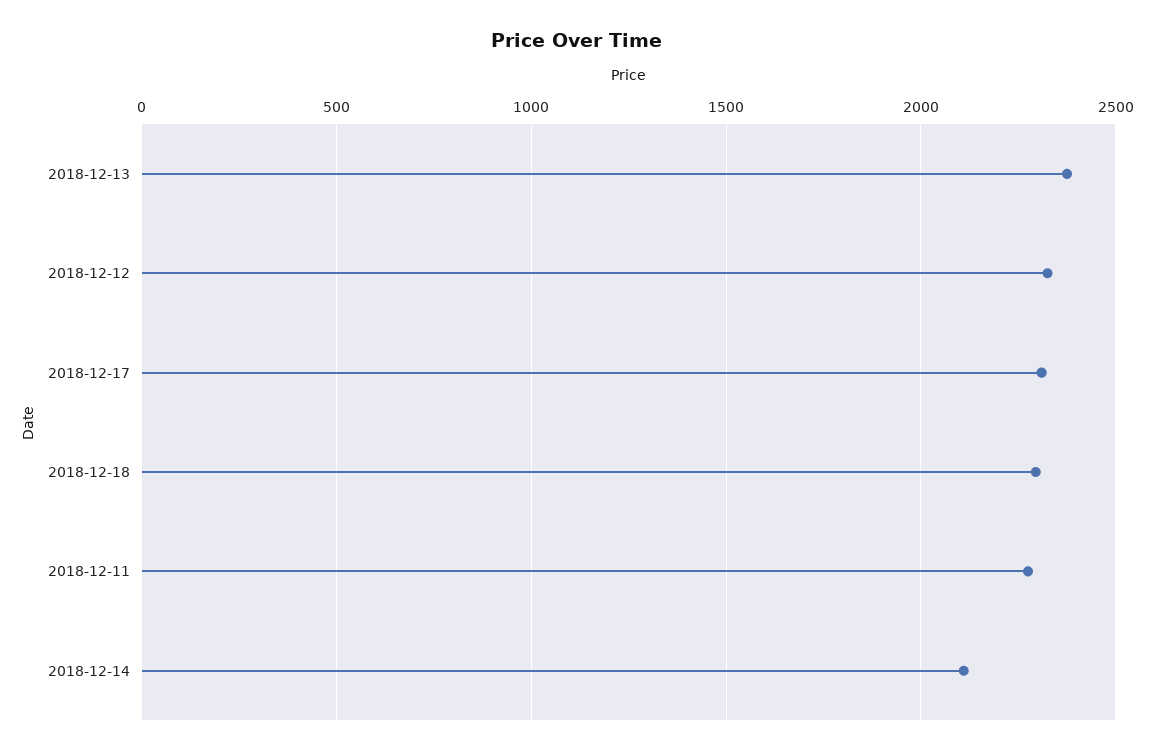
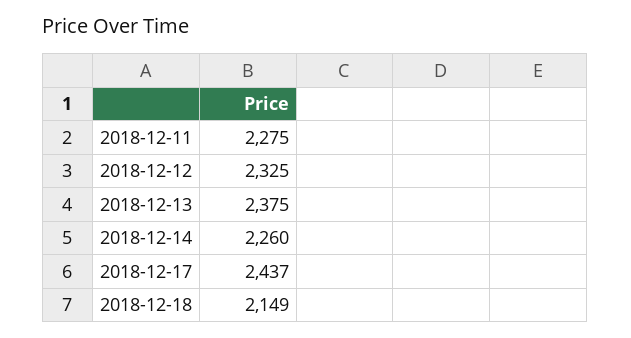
2018-12-17: 2300 -> 2437
2018-12-18: 2300 -> 2149
2018-12-14: 2100 -> 2260

